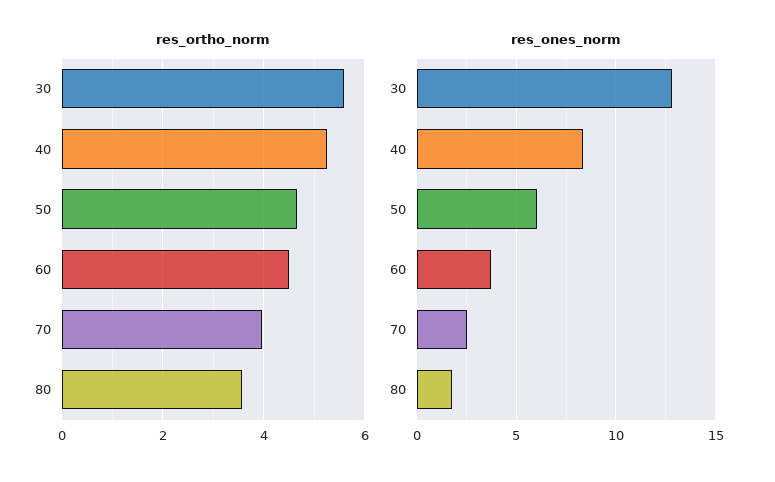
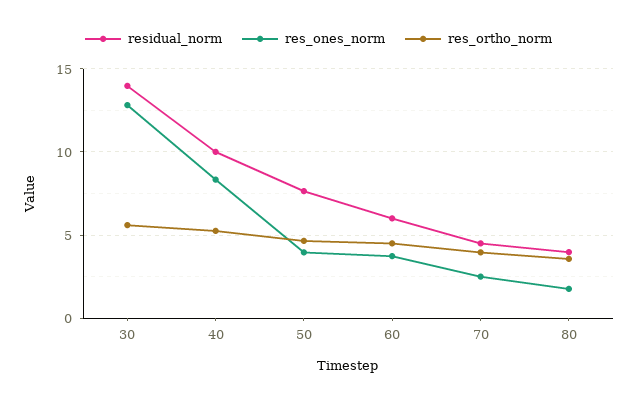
res_ones_norm, 50: 6 -> 4
residual_norm, 30: none -> 14
residual_norm, 40: none -> 10
residual_norm, 50: none -> 7.5
residual_norm, 60: none -> 6
residual_norm, 70: none -> 4.5
residual_norm, 80: none -> 4

